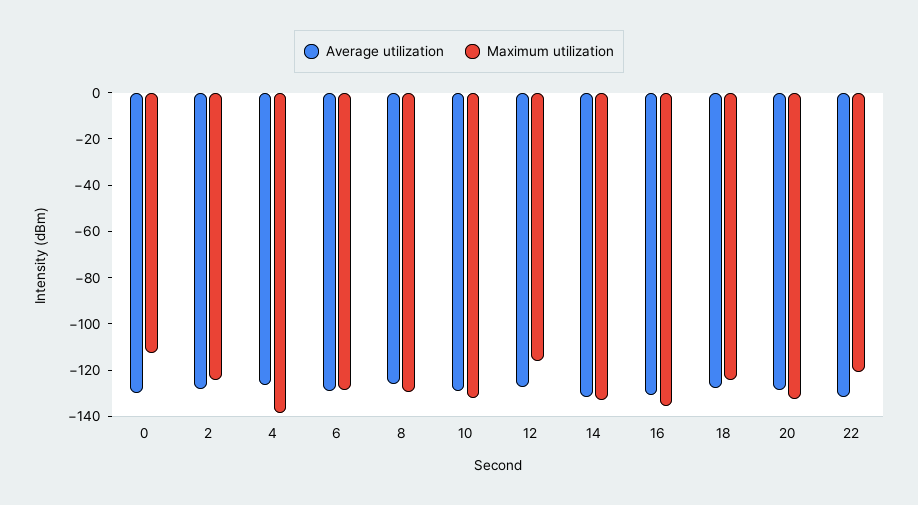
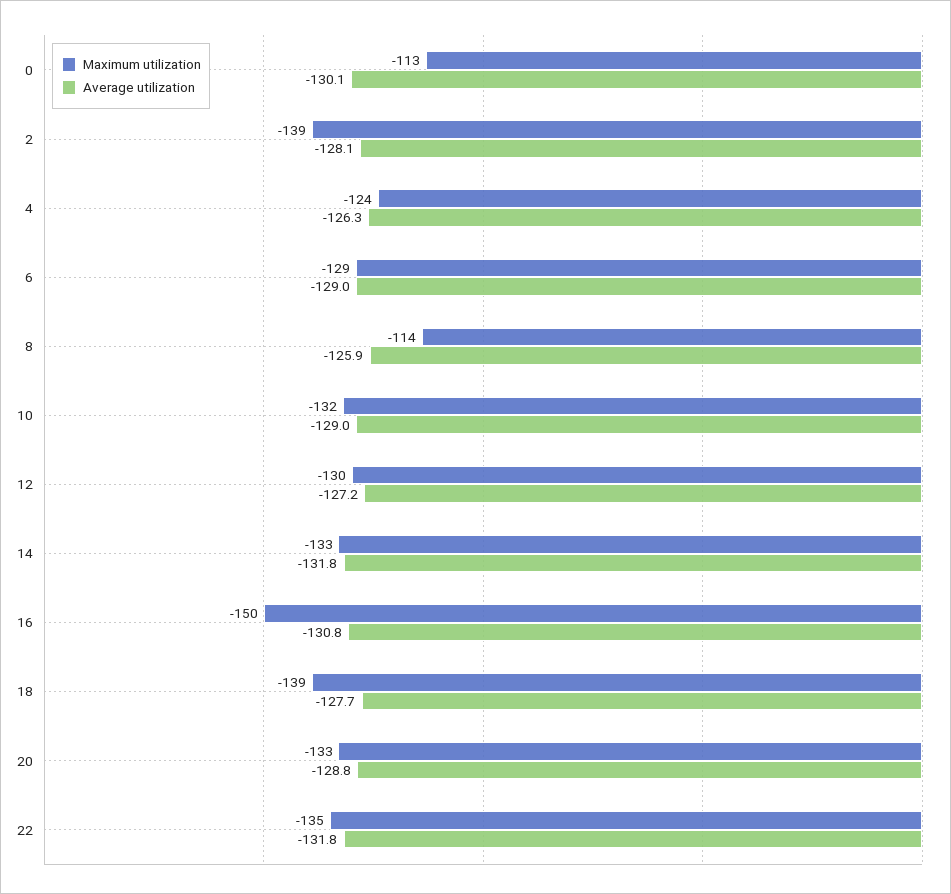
Maximum utilization, 2: -125 -> -139
Maximum utilization, 4: -140 -> -124
Maximum utilization, 8: -130 -> -114
Maximum utilization, 12: -115 -> -130
Maximum utilization, 16: -135 -> -150
Maximum utilization, 18: -125 -> -139
Maximum utilization, 22: -120 -> -135

